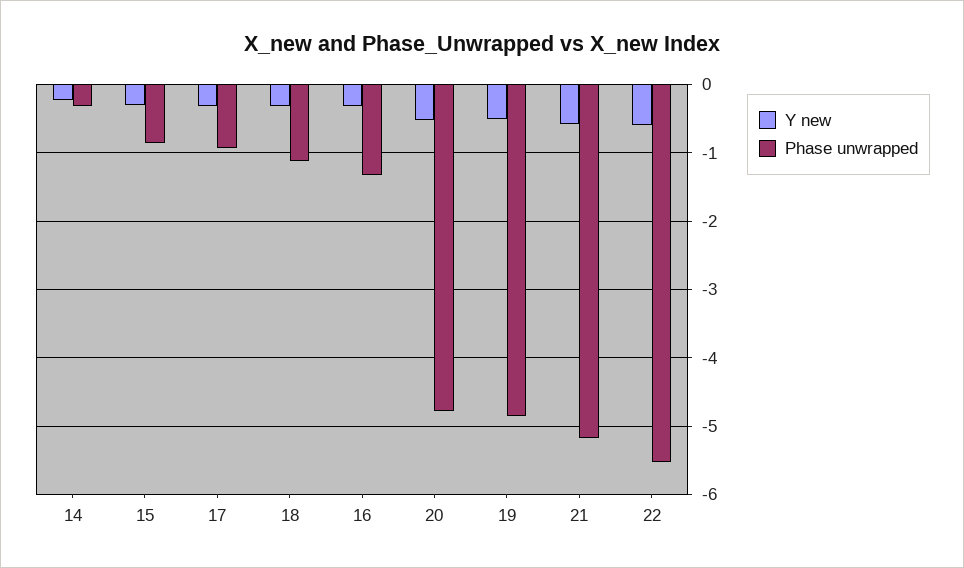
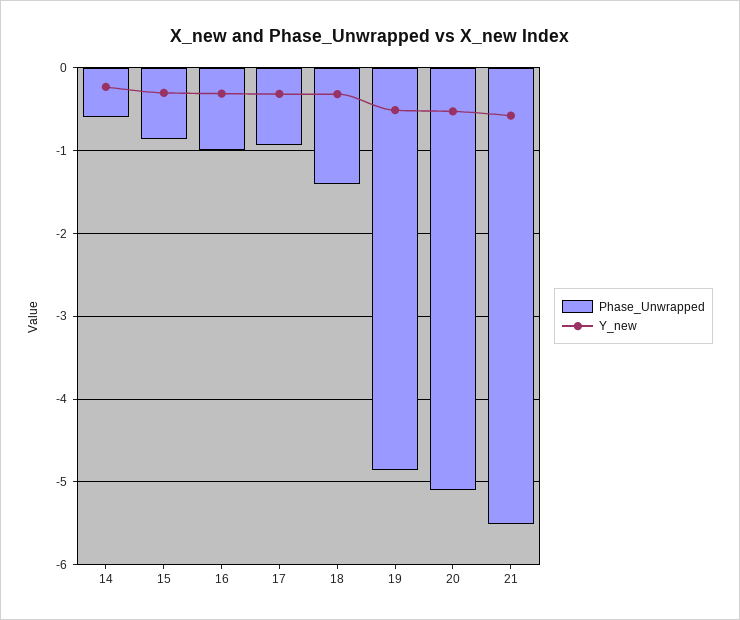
Phase unwrapped, 14: -0.3 -> -0.6
Phase unwrapped, 18: -1.1 -> -1.4
Phase unwrapped, 16: -1.3 -> -1
Phase unwrapped, 20: -4.8 -> -5.1
Phase unwrapped, 21: -5.2 -> -5.5
Y new, 22: -0.6 -> none
Phase unwrapped, 22: -5.5 -> none

